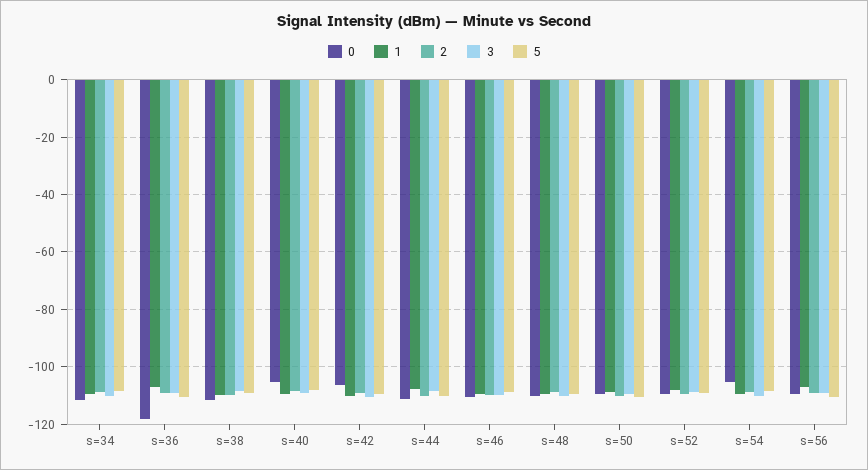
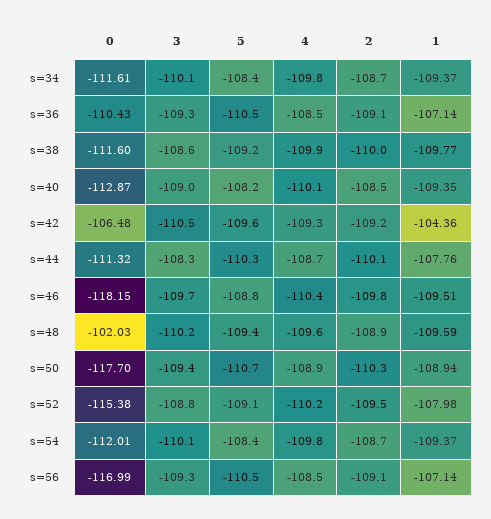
0, s=36: -117.5 -> -110.43
0, s=40: -105 -> -112.87
1, s=42: -110 -> -104.36
0, s=46: -110 -> -118.15
0, s=48: -110 -> -102.03
0, s=50: -110 -> -117.7
0, s=52: -110 -> -115.38
0, s=54: -105 -> -112.01
0, s=56: -110 -> -116.99
4, s=34: none -> -109.8
4, s=36: none -> -108.5
4, s=38: none -> -109.9
4, s=40: none -> -110.1
4, s=42: none -> -109.3
4, s=44: none -> -108.7
4, s=46: none -> -110.4
4, s=48: none -> -109.6
4, s=50: none -> -108.9
4, s=52: none -> -110.2
4, s=54: none -> -109.8
4, s=56: none -> -108.5

